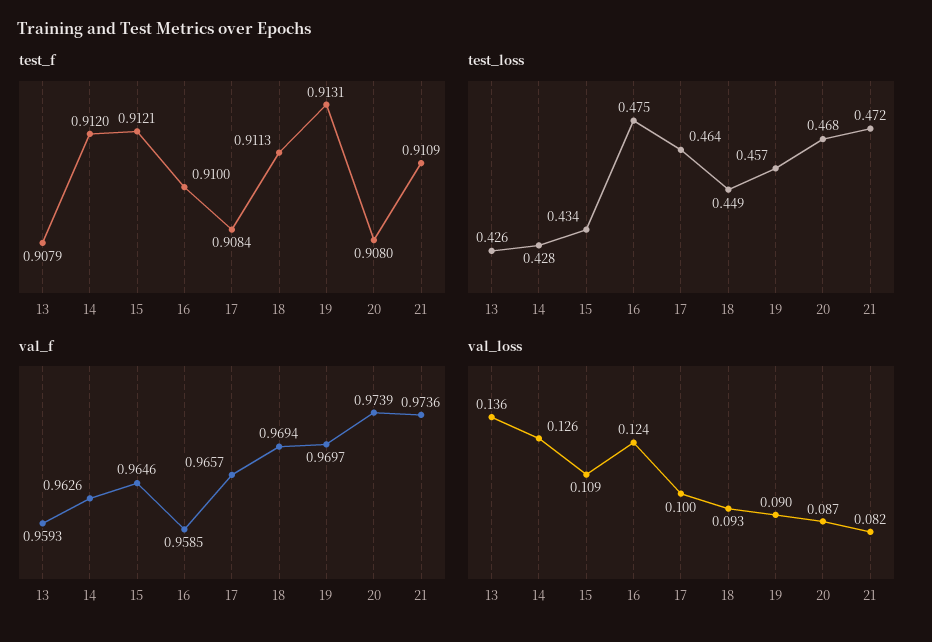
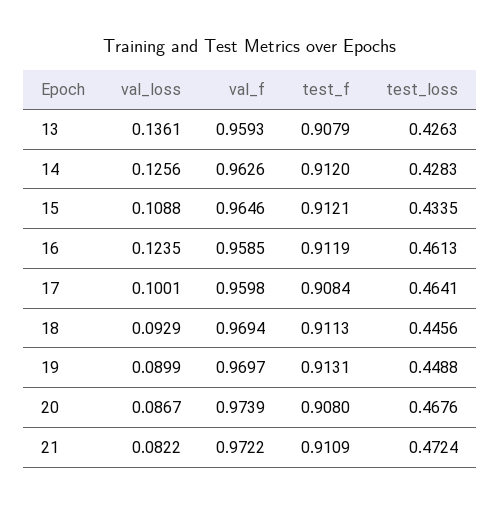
test_f, 16: 0.91 -> 0.9119
test_loss, 16: 0.475 -> 0.4613
test_loss, 18: 0.449 -> 0.4456
test_loss, 19: 0.457 -> 0.4488
val_f, 17: 0.9657 -> 0.9598
val_f, 21: 0.9736 -> 0.9722

